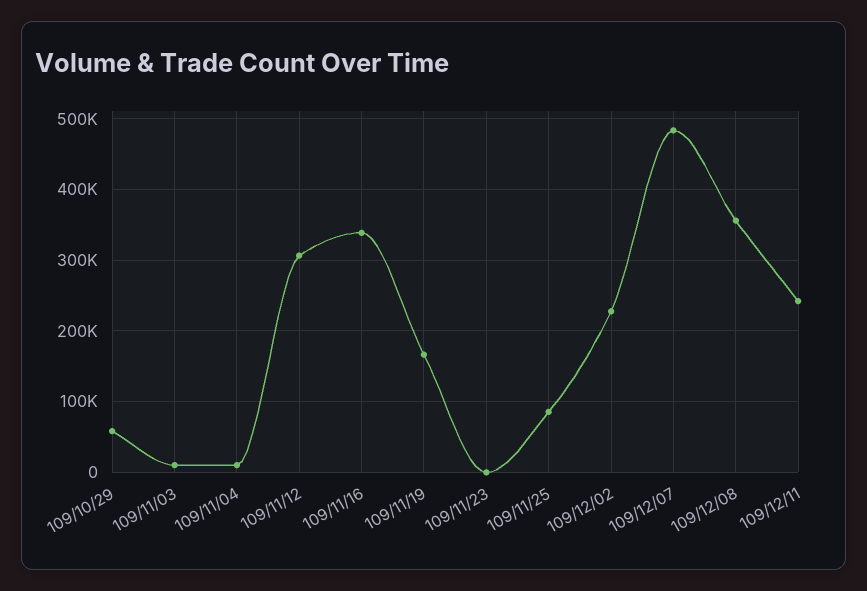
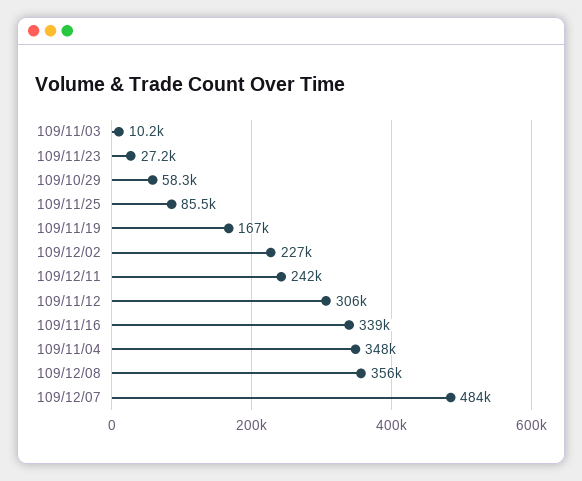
109/11/04: 10000 -> 348000
109/11/23: 0 -> 27200

